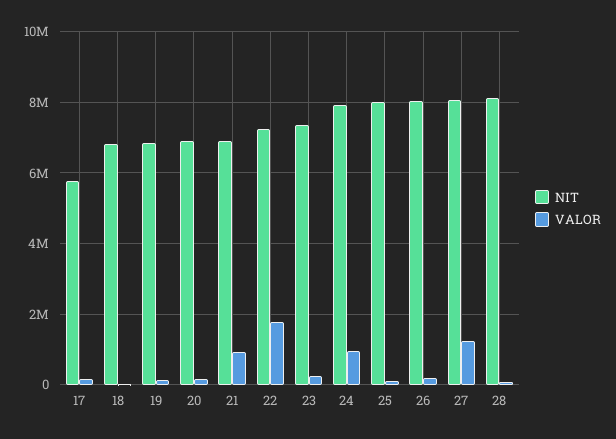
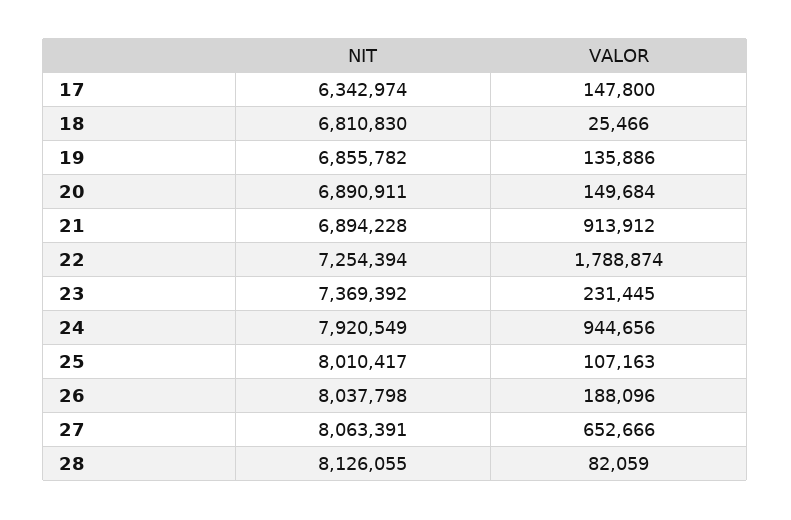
NIT, 17: 5800000 -> 6342974
VALOR, 27: 1200000 -> 652666

